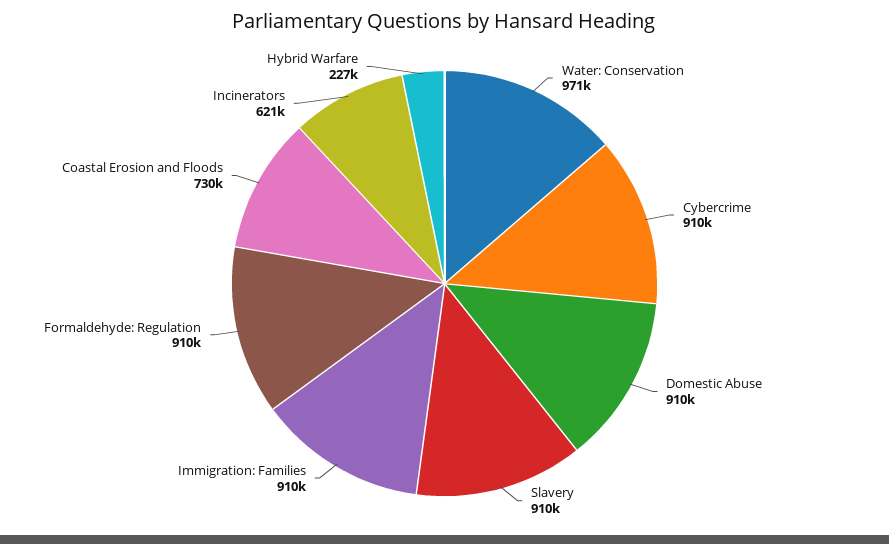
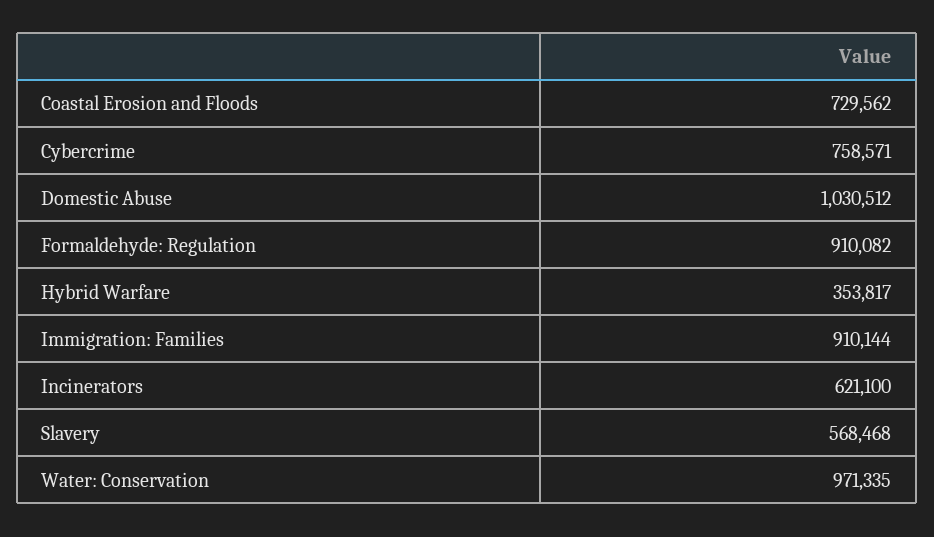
Cybercrime: 910000 -> 758571
Domestic Abuse: 910000 -> 1030512
Slavery: 910000 -> 568468
Hybrid Warfare: 227000 -> 353817

